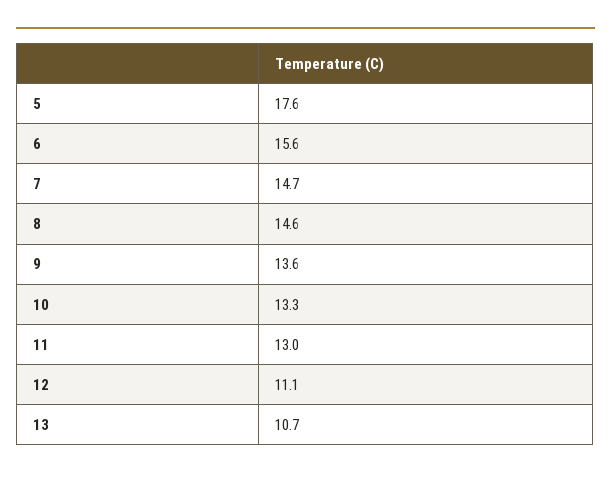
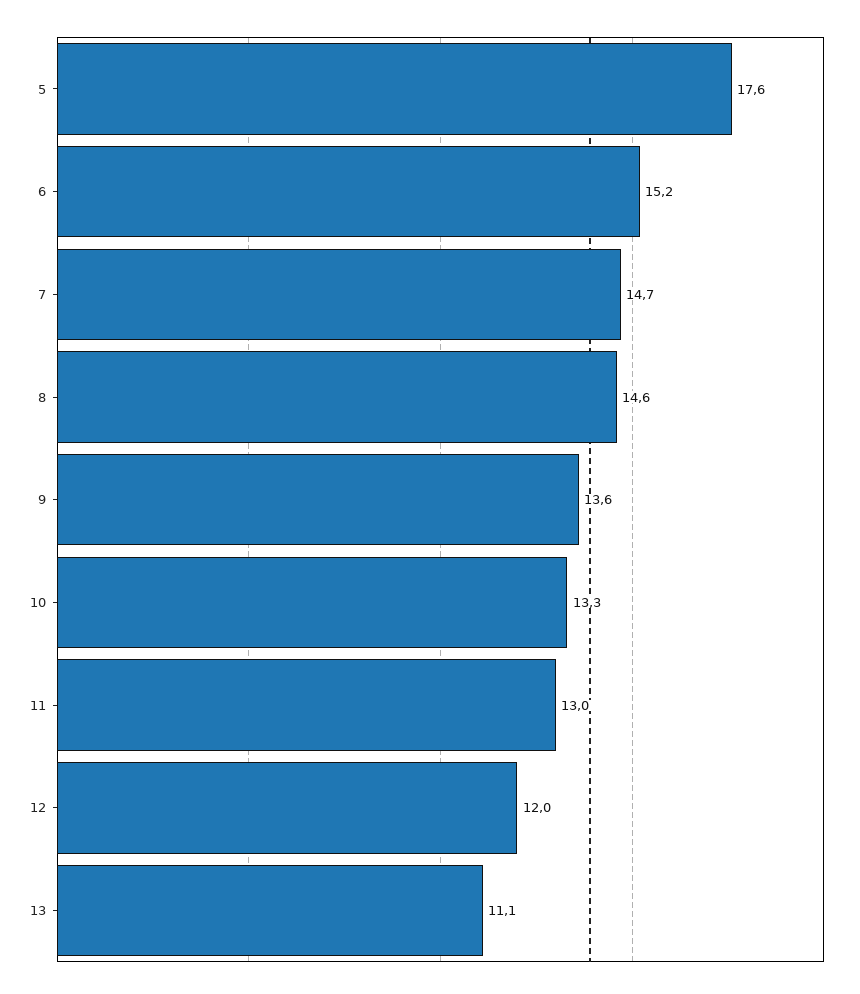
6: 15.6 -> 15.2
12: 11.1 -> 12
13: 10.7 -> 11.1

